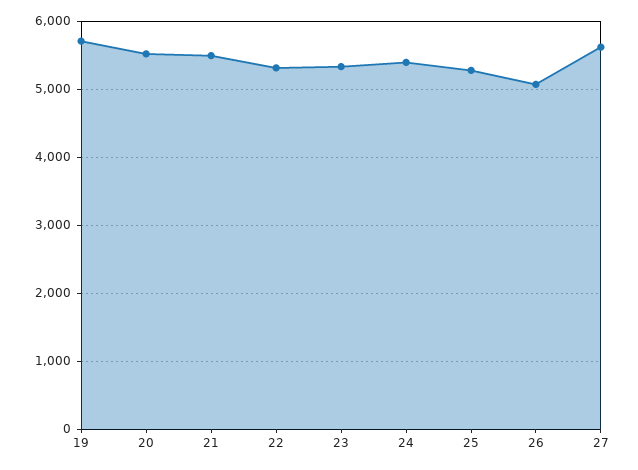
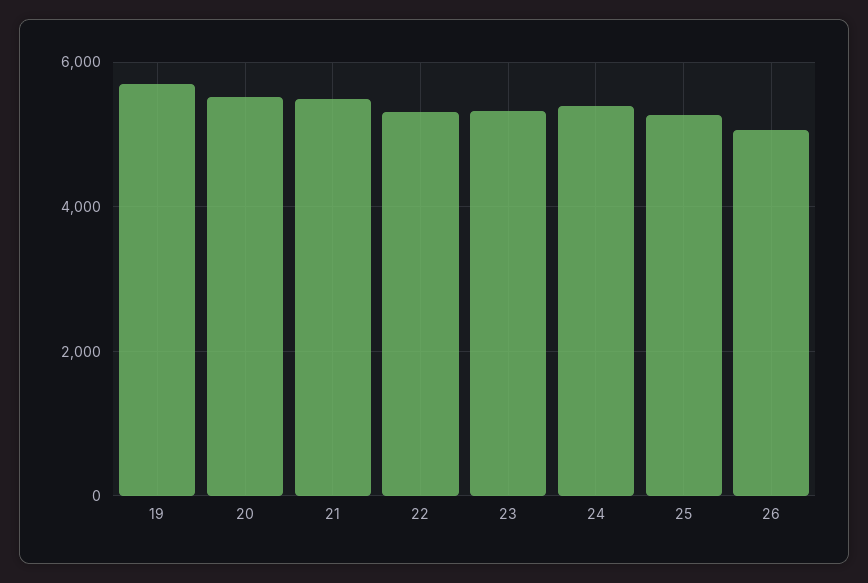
27: 5600 -> none

